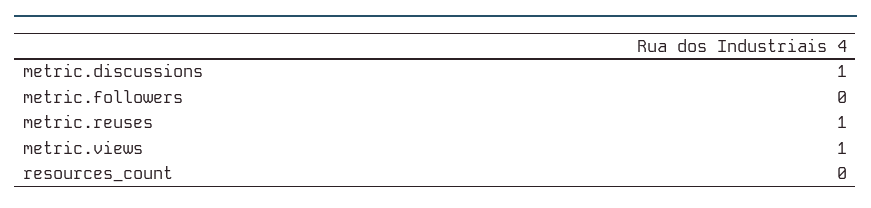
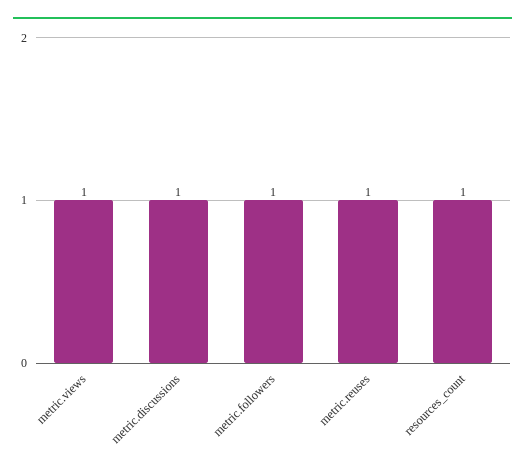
metric.followers: 0 -> 1
resources_count: 0 -> 1

